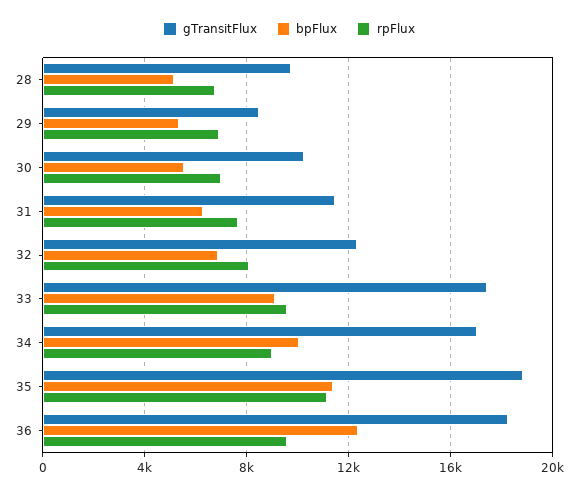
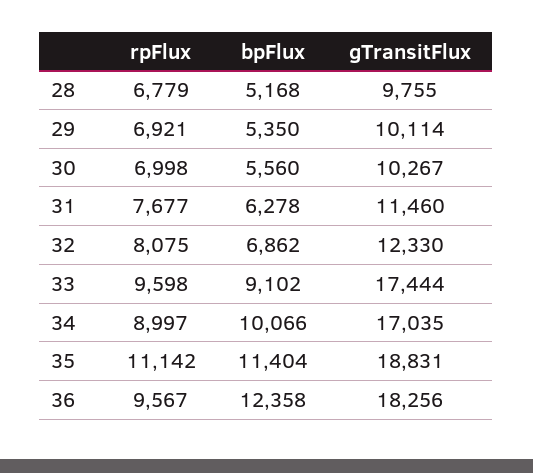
gTransitFlux, 29: 8500 -> 10114

